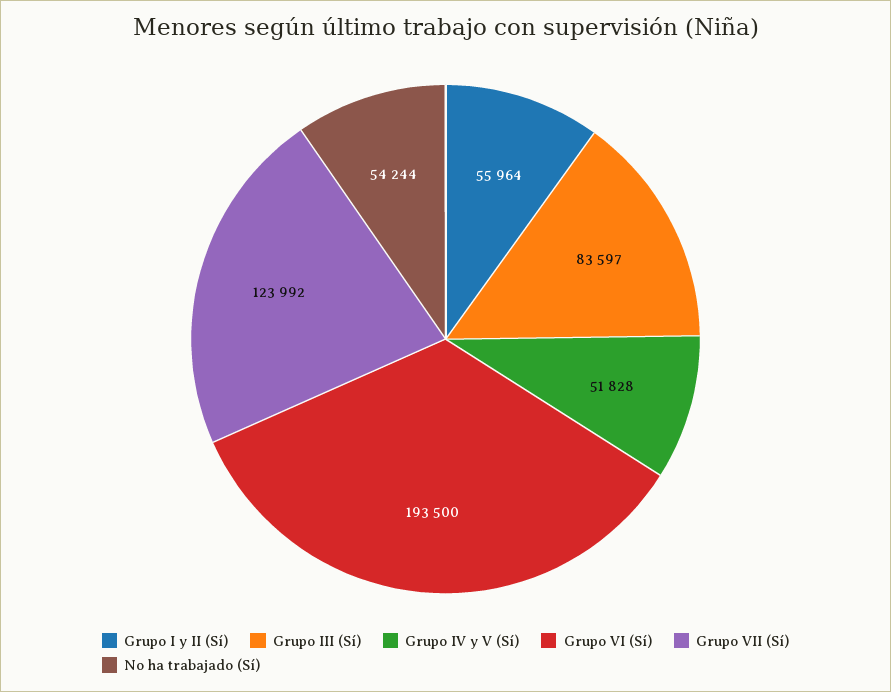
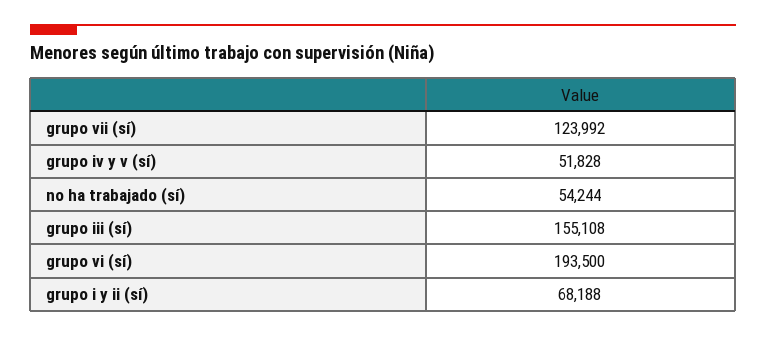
Grupo I y II (Sí): 55964 -> 68188
Grupo III (Sí): 83597 -> 155108

